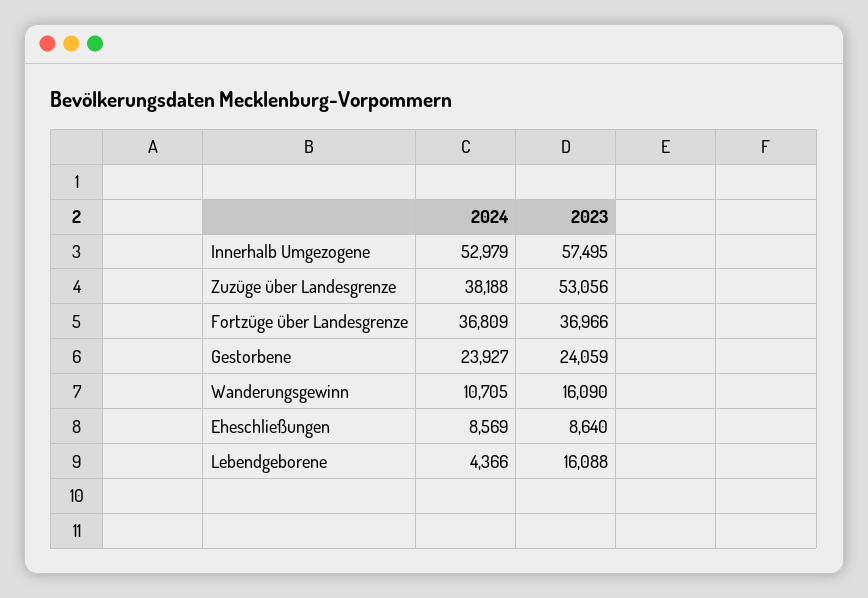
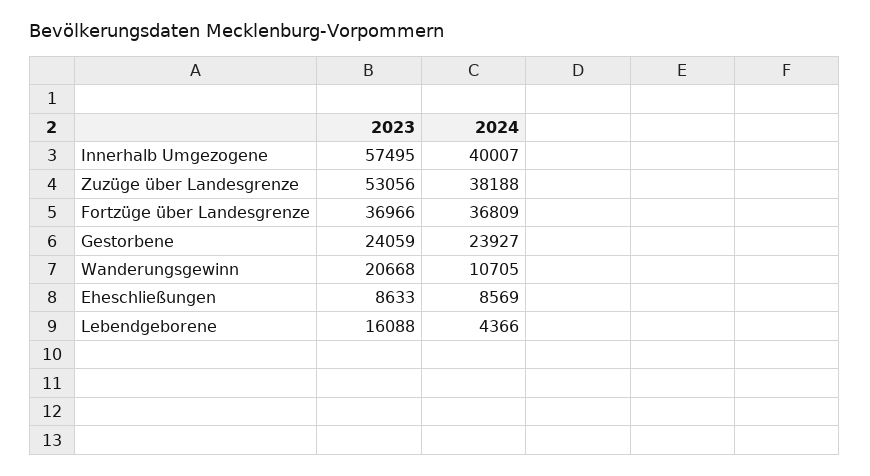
2024, Innerhalb Umgezogene: 52979 -> 40007
2023, Wanderungsgewinn: 16090 -> 20668
2023, Eheschließungen: 8640 -> 8633

